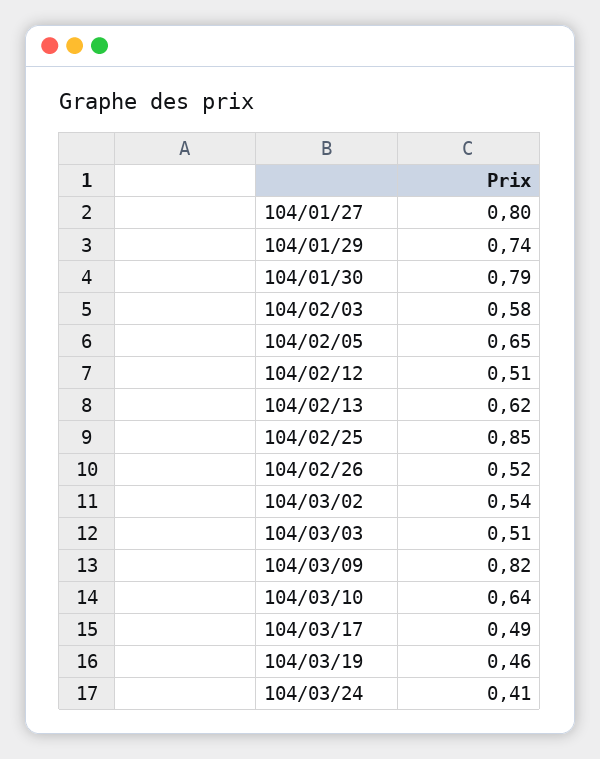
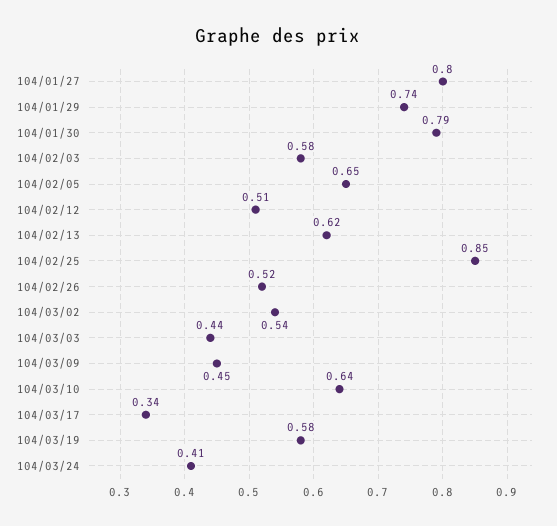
104/03/03: 0.51 -> 0.44
104/03/09: 0.82 -> 0.45
104/03/17: 0.49 -> 0.34
104/03/19: 0.46 -> 0.58

